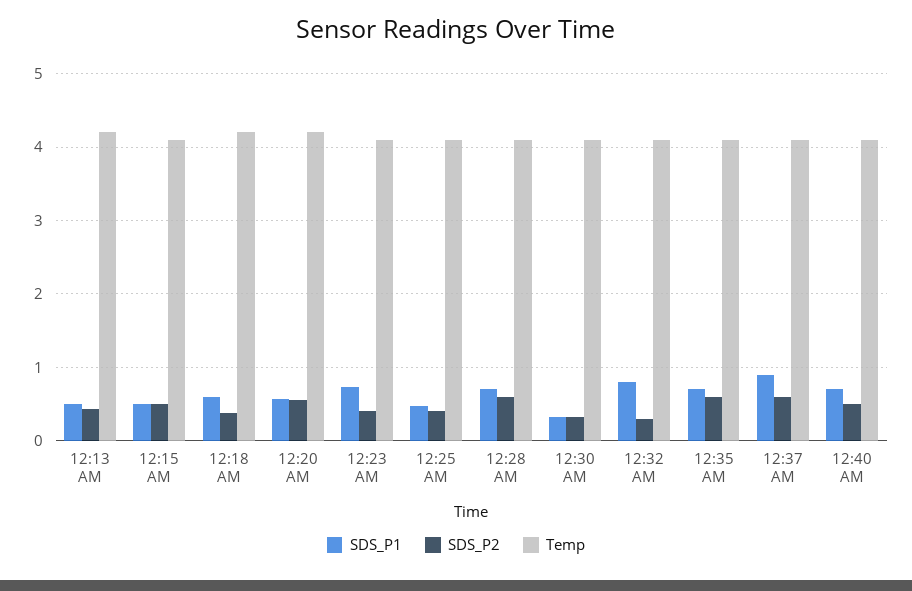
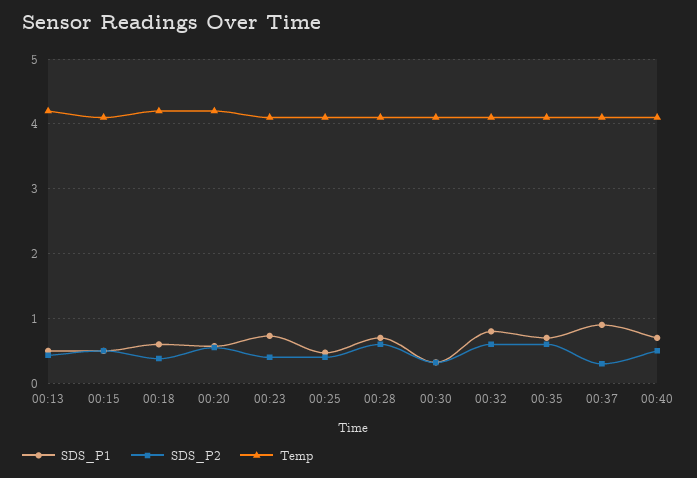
SDS_P2, 12:32 AM: 0.3 -> 0.6
SDS_P2, 12:37 AM: 0.6 -> 0.3

